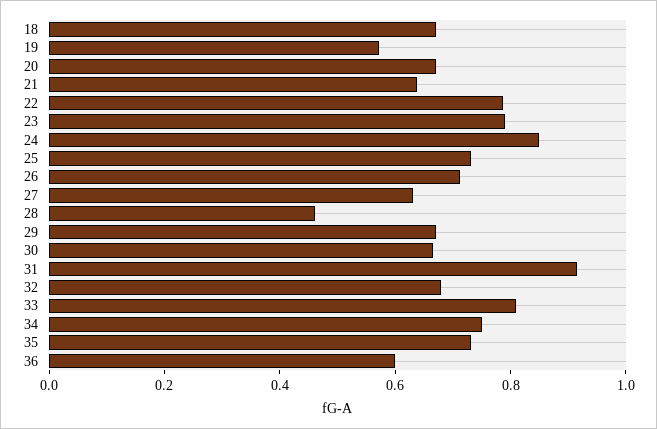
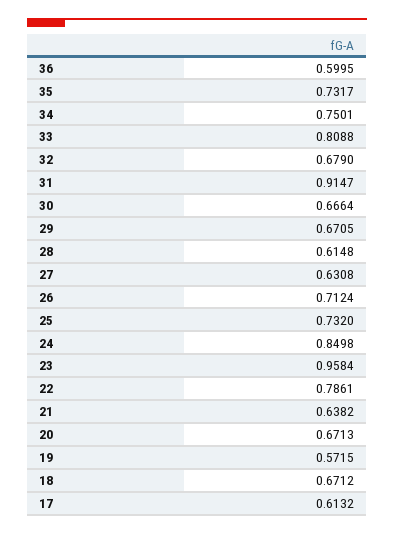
23: 0.8 -> 0.9584
28: 0.45 -> 0.6148
17: none -> 0.6132

